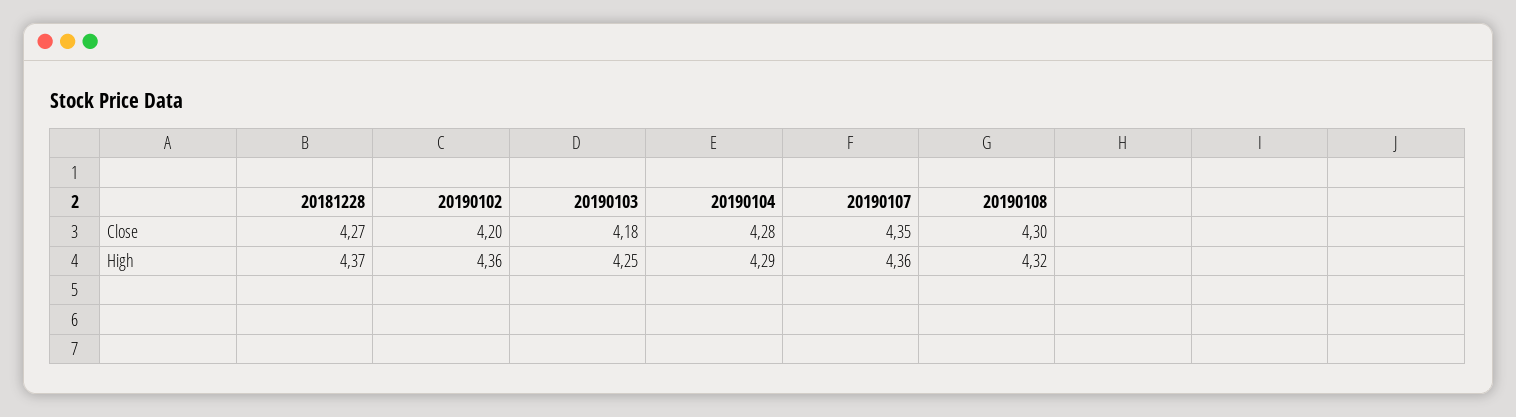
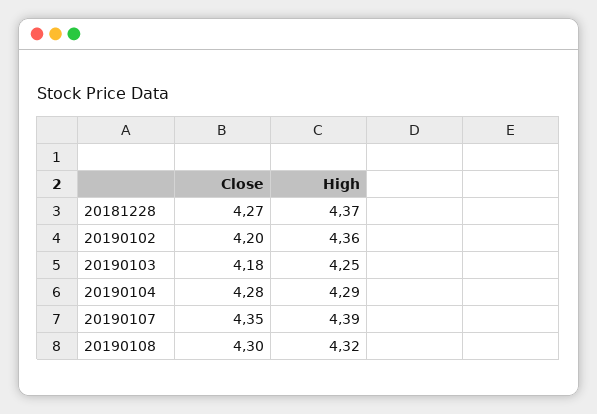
20190107, High: 4.36 -> 4.39

